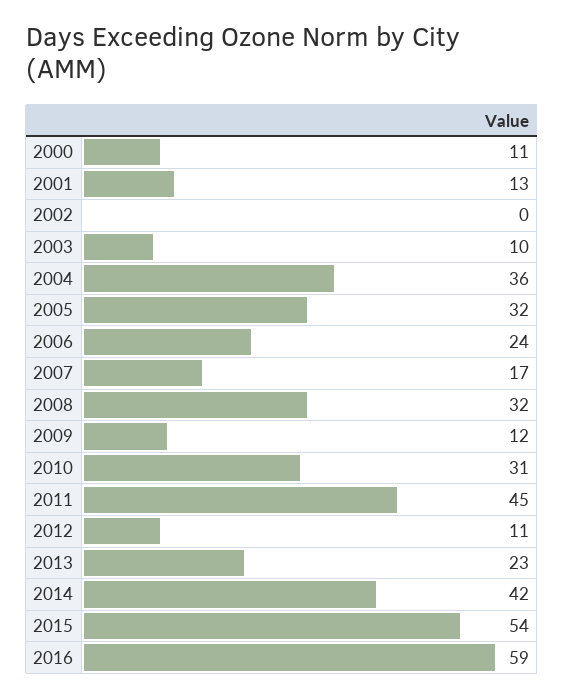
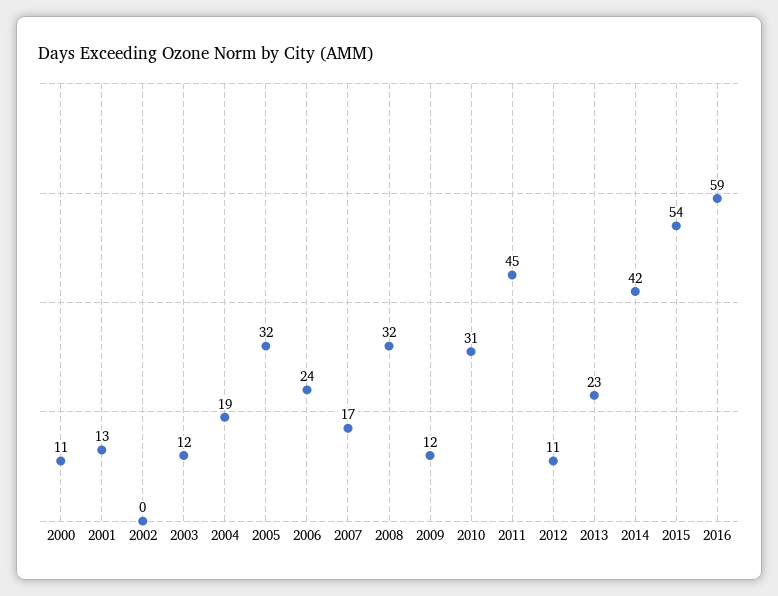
2003: 10 -> 12
2004: 36 -> 19

